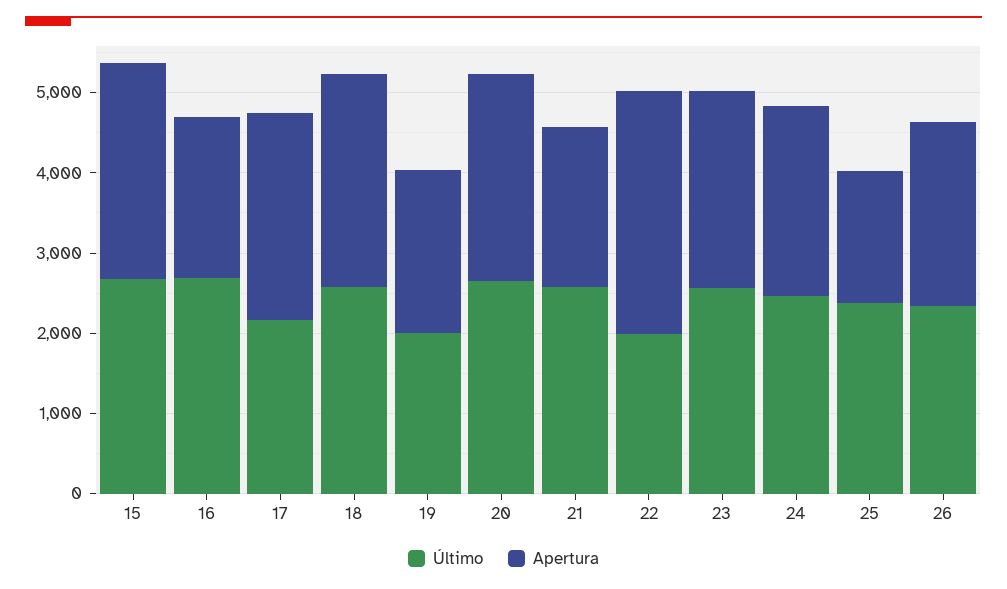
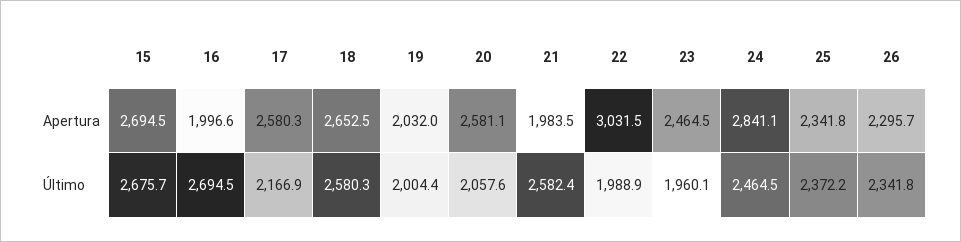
Último, 20: 2600 -> 2057.6
Último, 23: 2600 -> 1960.1
Apertura, 24: 2400 -> 2841.1
Apertura, 25: 1600 -> 2341.8

